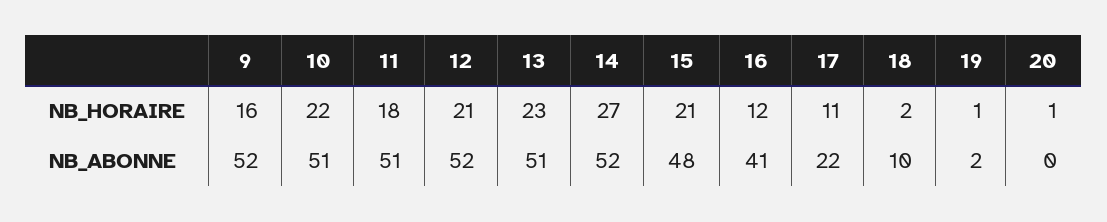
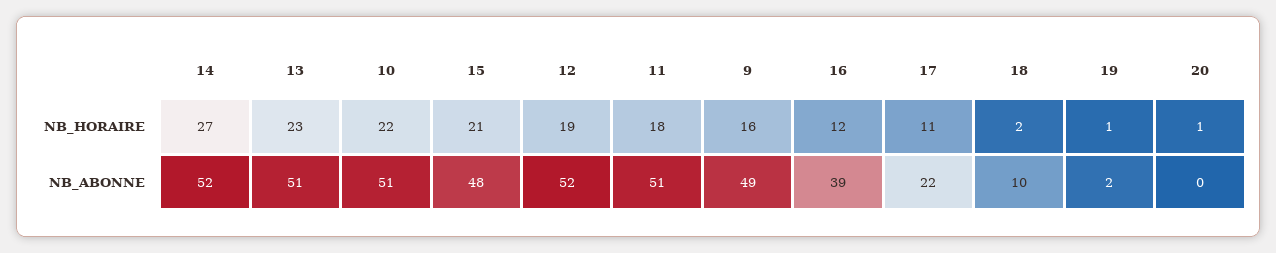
12, NB_HORAIRE: 21 -> 19
9, NB_ABONNE: 52 -> 49
16, NB_ABONNE: 41 -> 39

